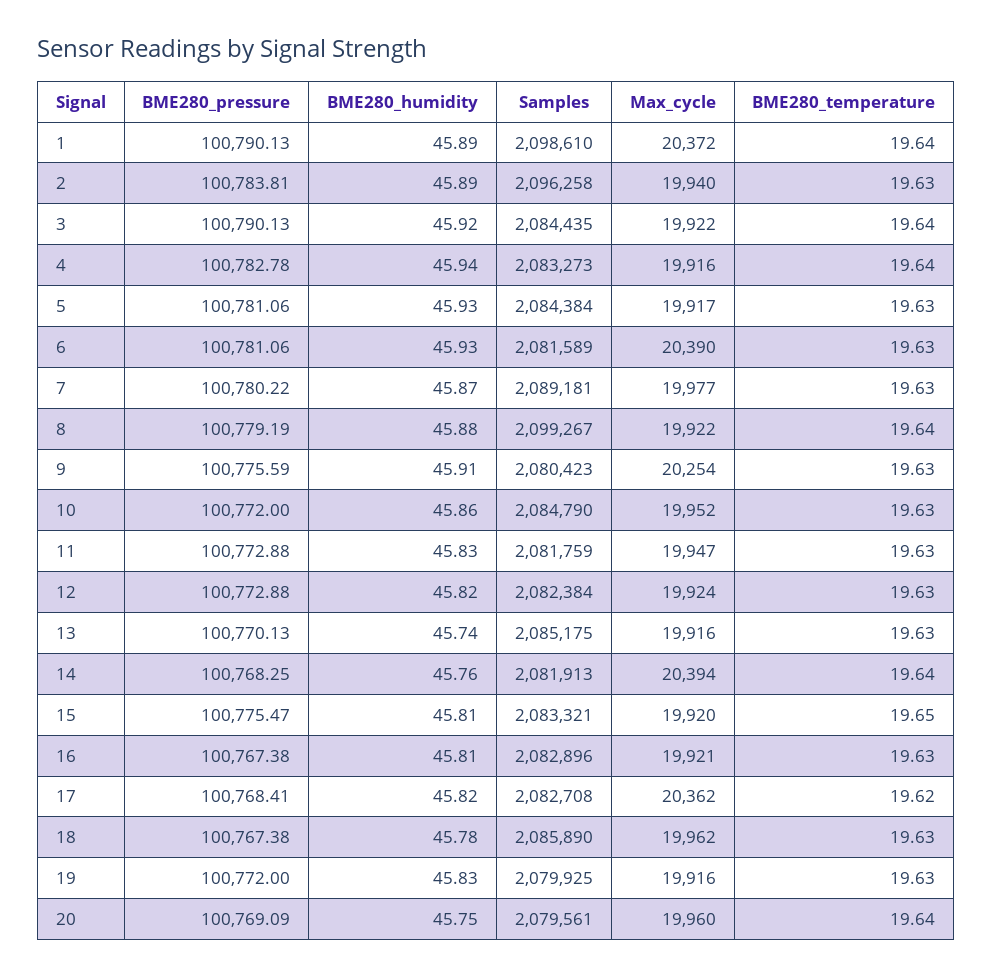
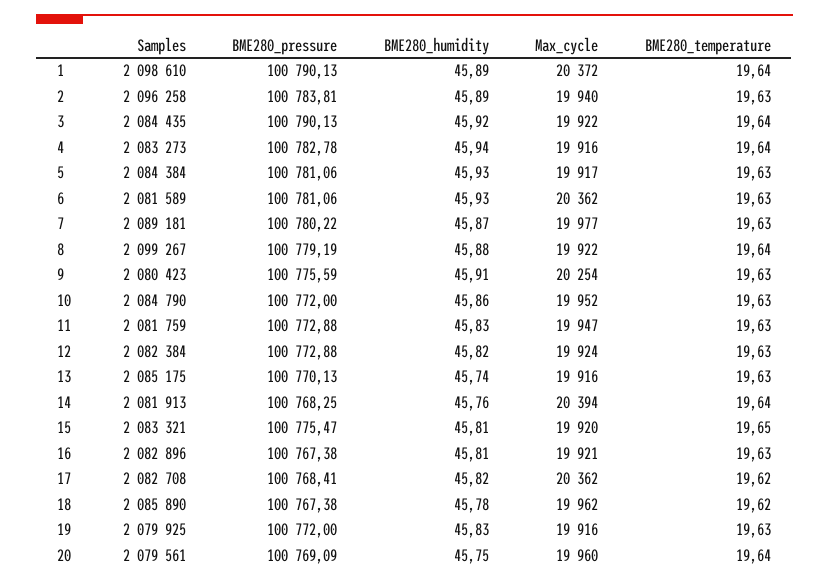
Max_cycle, 6: 20390 -> 20362
BME280_temperature, 18: 19.63 -> 19.62

